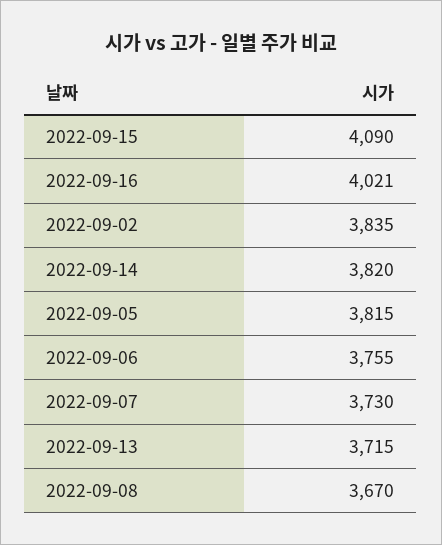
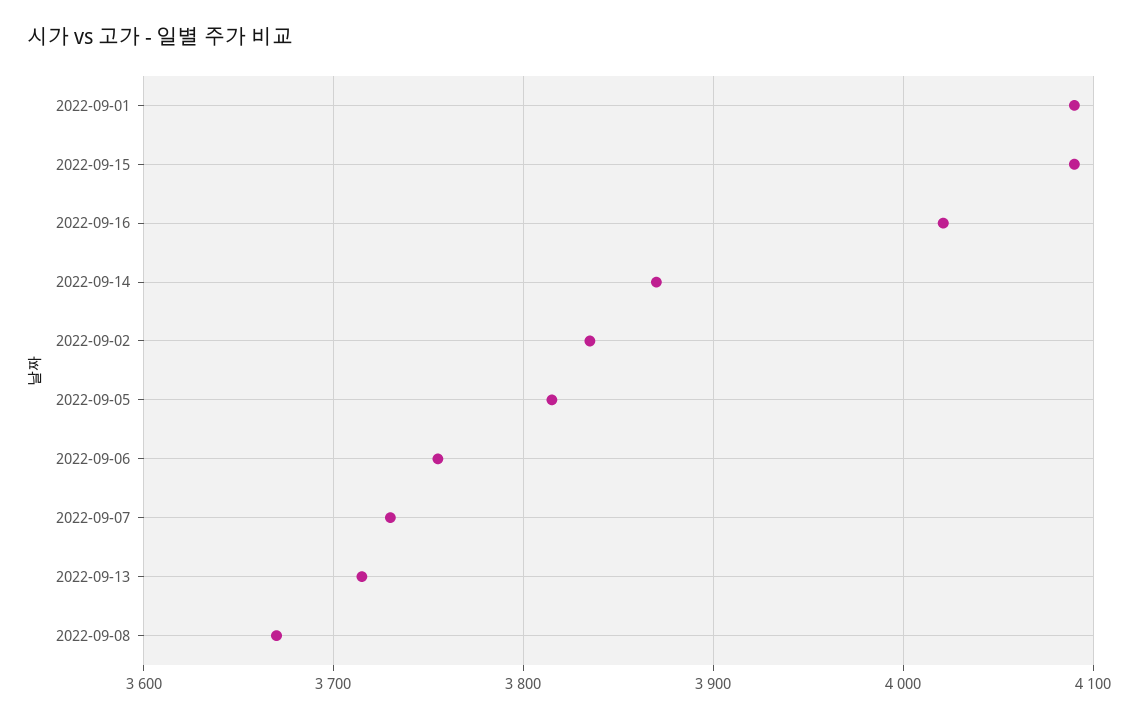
2022-09-14: 3820 -> 3870
2022-09-01: none -> 4090

